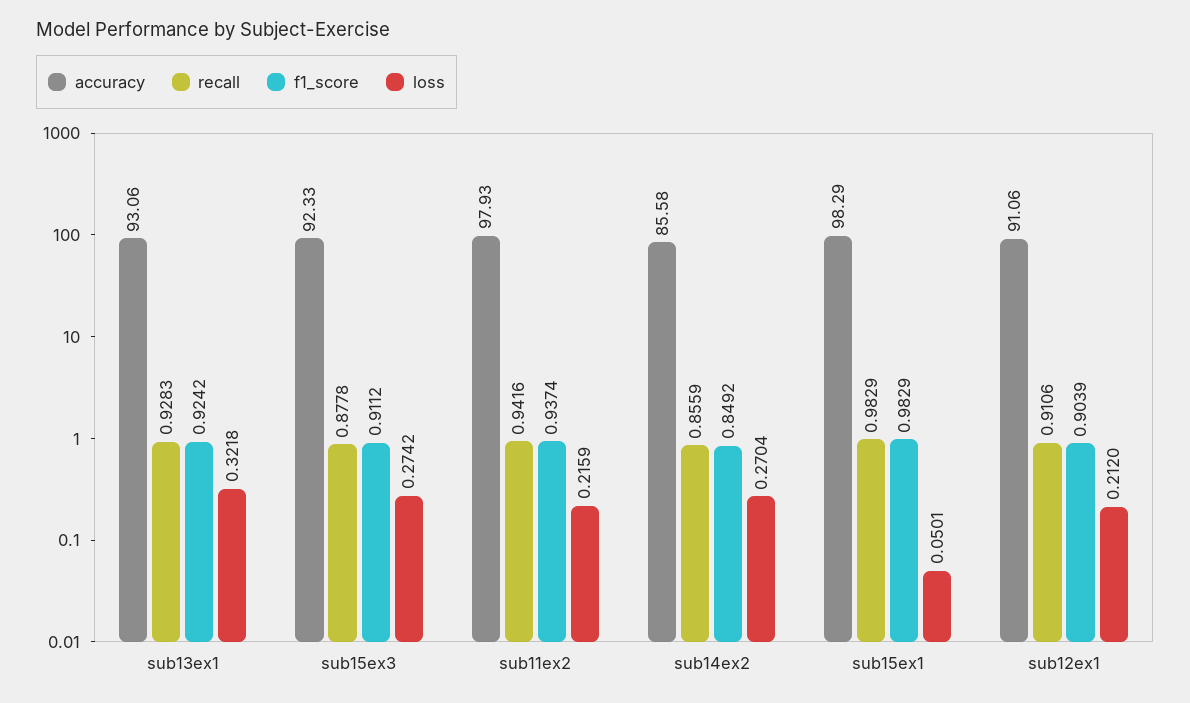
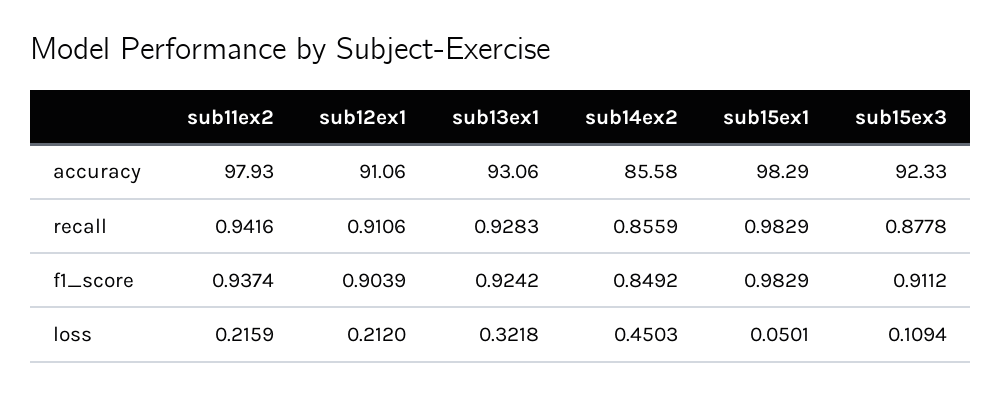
loss, sub15ex3: 0.2742 -> 0.1094
loss, sub14ex2: 0.2704 -> 0.4503

